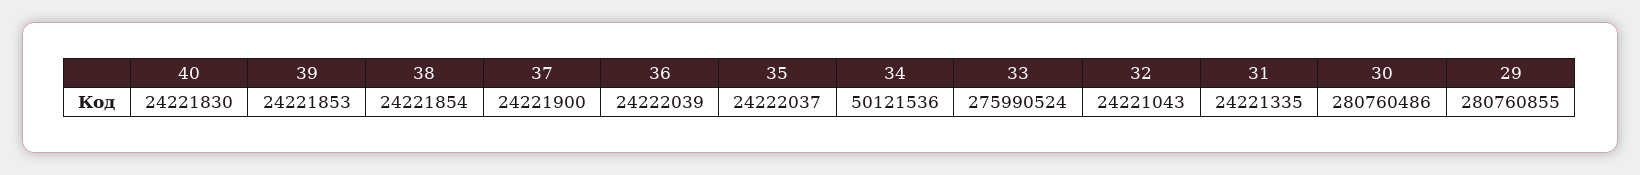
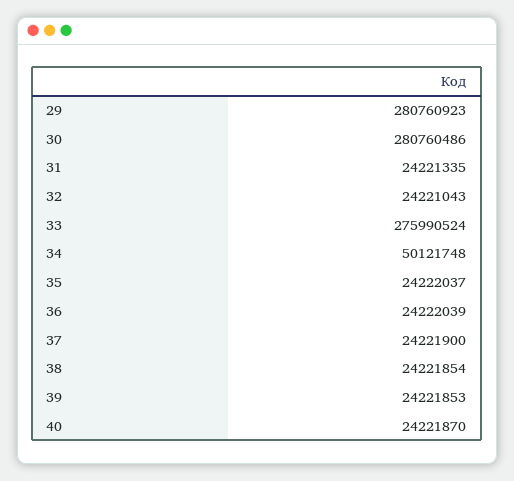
40: 24221830 -> 24221870
34: 50121536 -> 50121748
29: 280760855 -> 280760923

